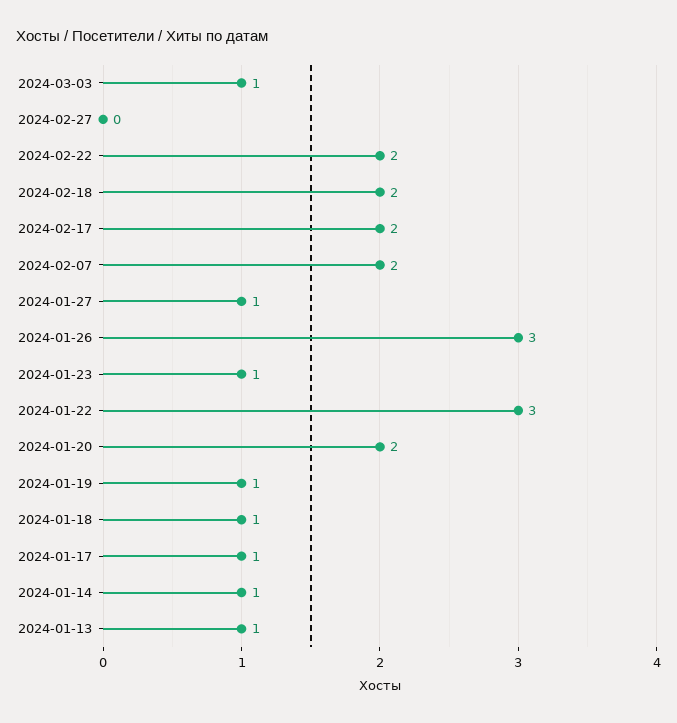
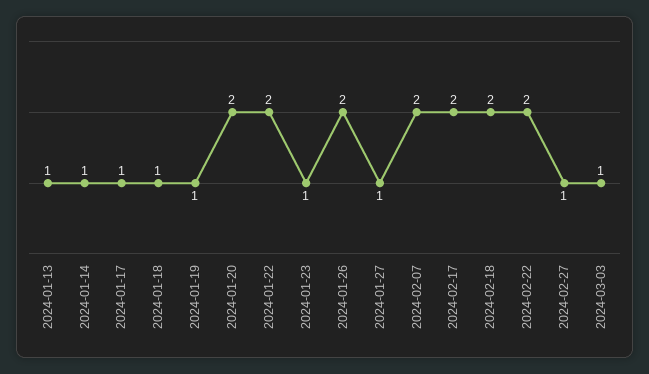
2024-02-27: 0 -> 1
2024-01-26: 3 -> 2
2024-01-22: 3 -> 2

